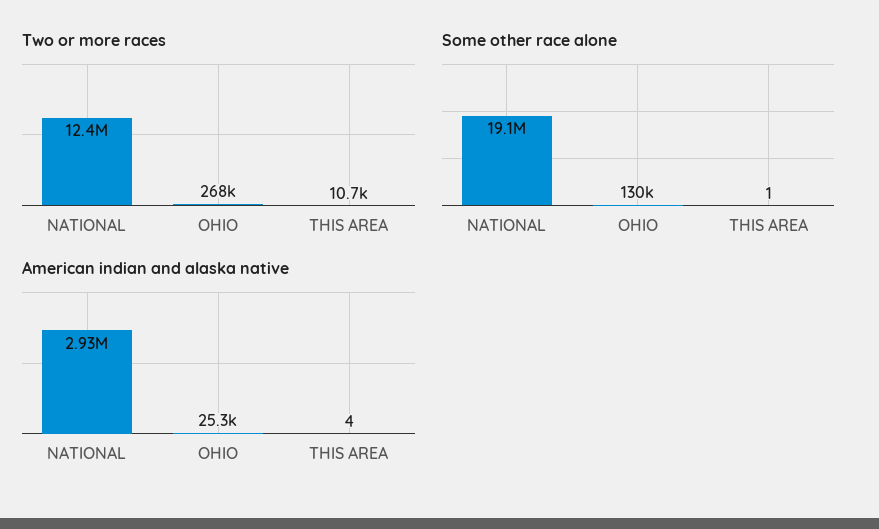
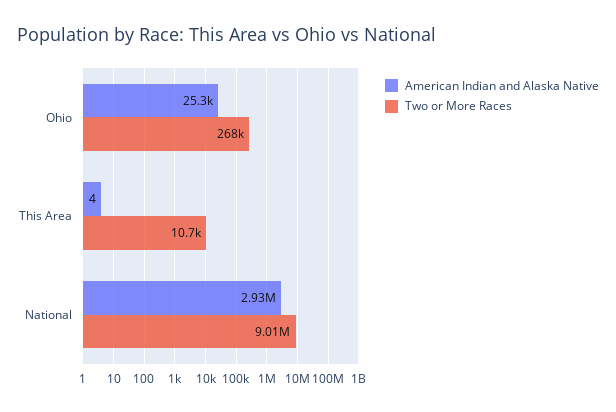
Two or more races, NATIONAL: 12400000 -> 9010000
Some other race alone, NATIONAL: 19100000 -> none
Some other race alone, OHIO: 130000 -> none
Some other race alone, THIS AREA: 1 -> none

